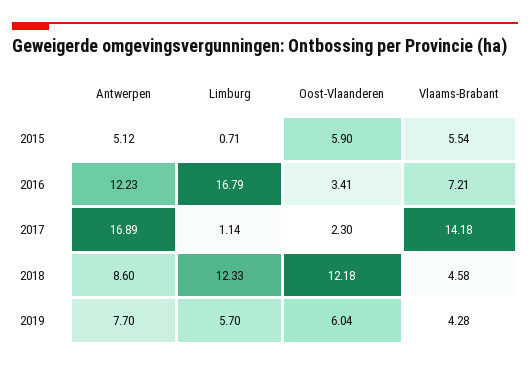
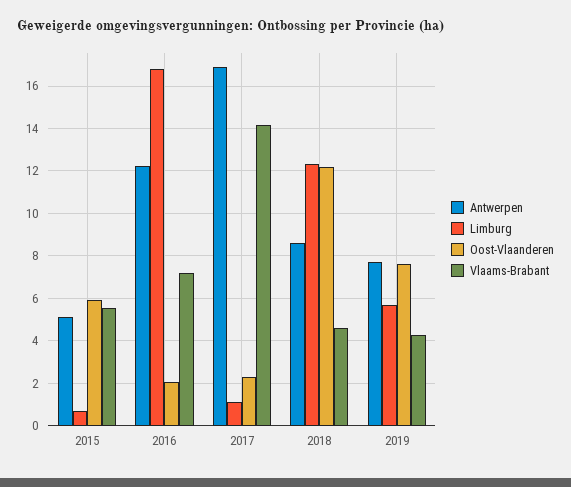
Oost-Vlaanderen, 2016: 3.41 -> 2
Oost-Vlaanderen, 2019: 6.04 -> 7.5

